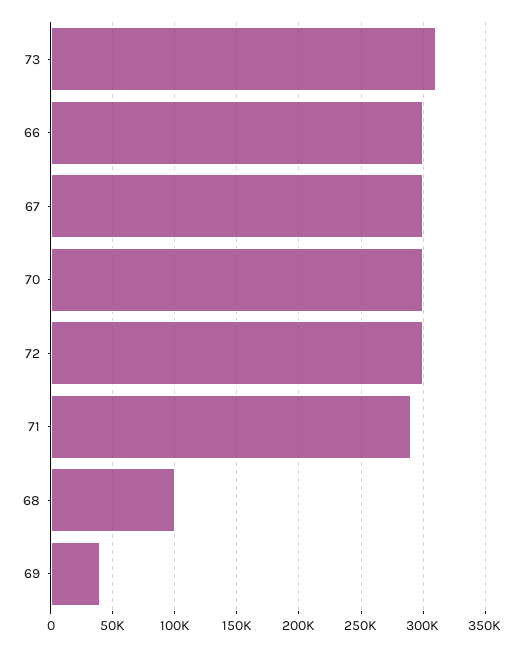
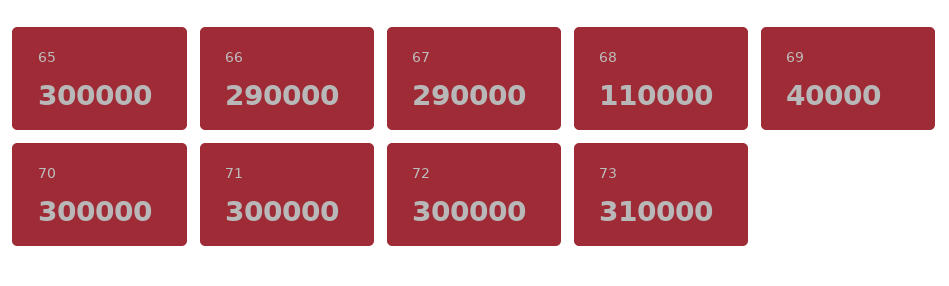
66: 300000 -> 290000
67: 300000 -> 290000
71: 290000 -> 300000
68: 100000 -> 110000
65: none -> 300000

